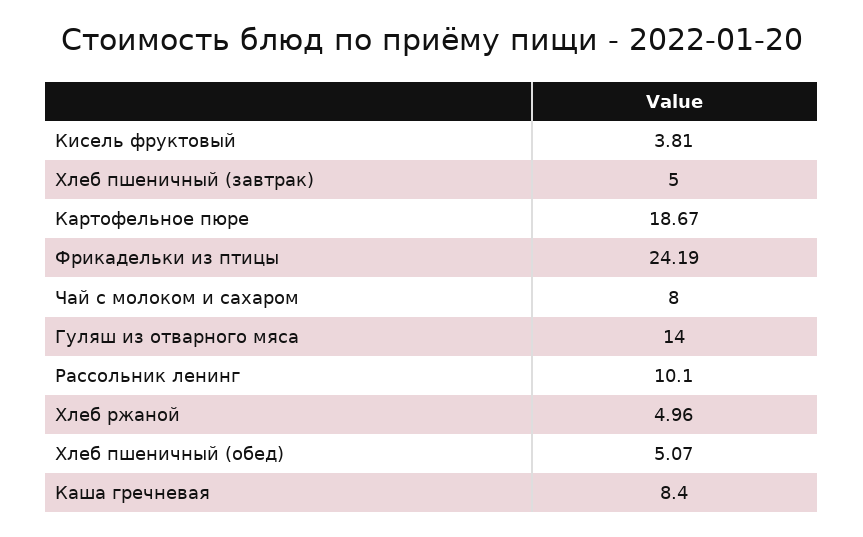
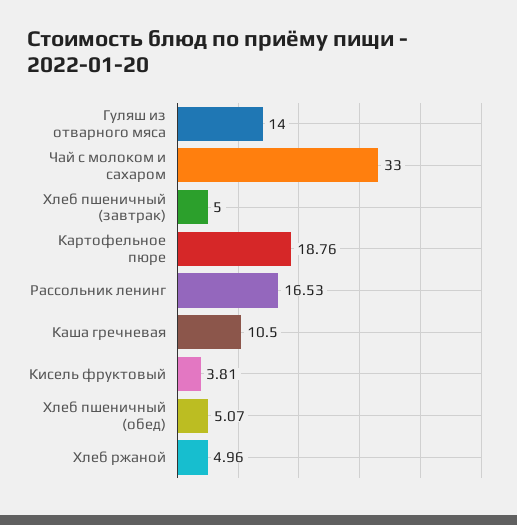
Картофельное пюре: 18.67 -> 18.76
Фрикадельки из птицы: 24.19 -> none
Чай с молоком и сахаром: 8 -> 33
Рассольник ленинг: 10.1 -> 16.53
Каша гречневая: 8.4 -> 10.5

